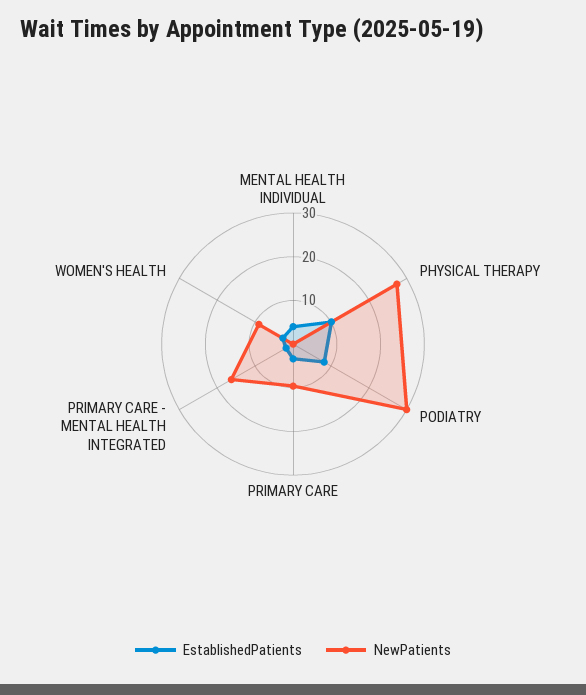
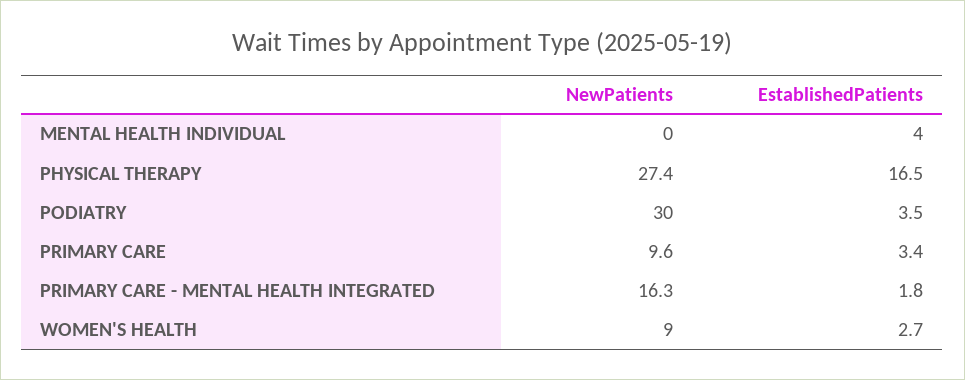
EstablishedPatients, PHYSICAL THERAPY: 10 -> 16.5
EstablishedPatients, PODIATRY: 8 -> 3.5

